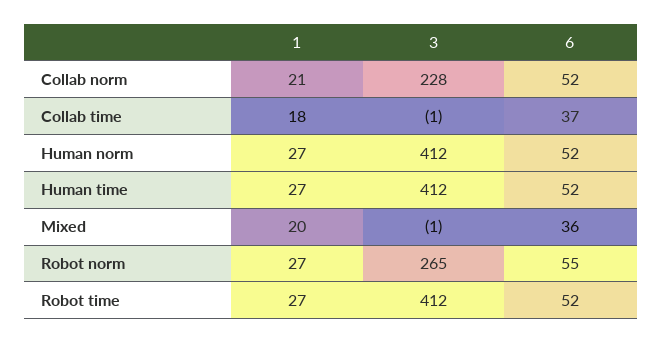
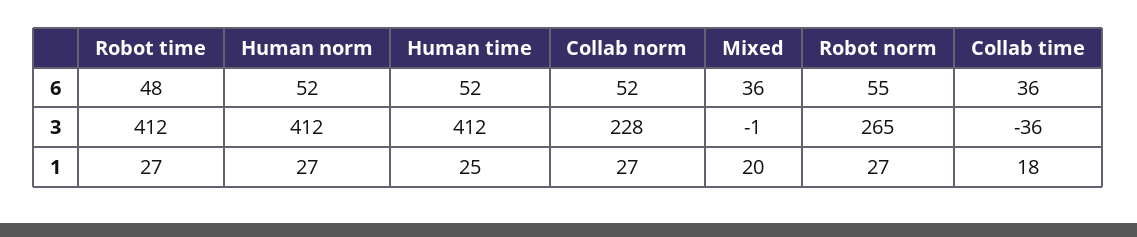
1, Collab norm: 21 -> 27
3, Collab time: -1 -> -36
6, Collab time: 37 -> 36
1, Human time: 27 -> 25
6, Robot time: 52 -> 48

